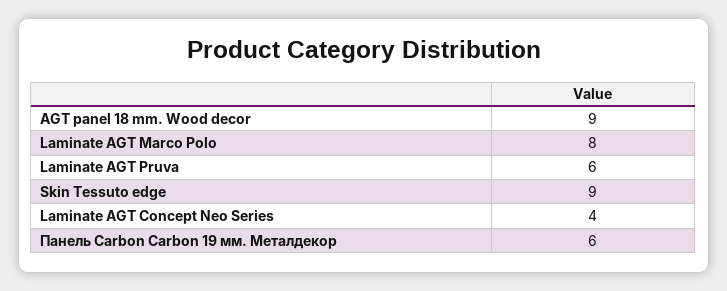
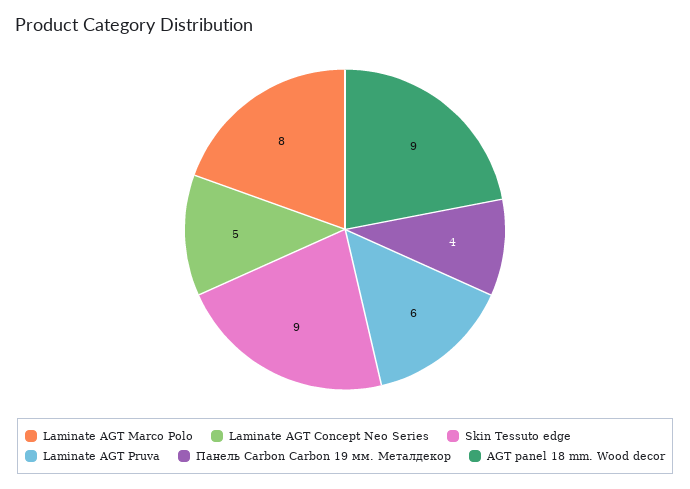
Laminate AGT Concept Neo Series: 4 -> 5
Панель Carbon Carbon 19 мм. Металдекор: 6 -> 4

